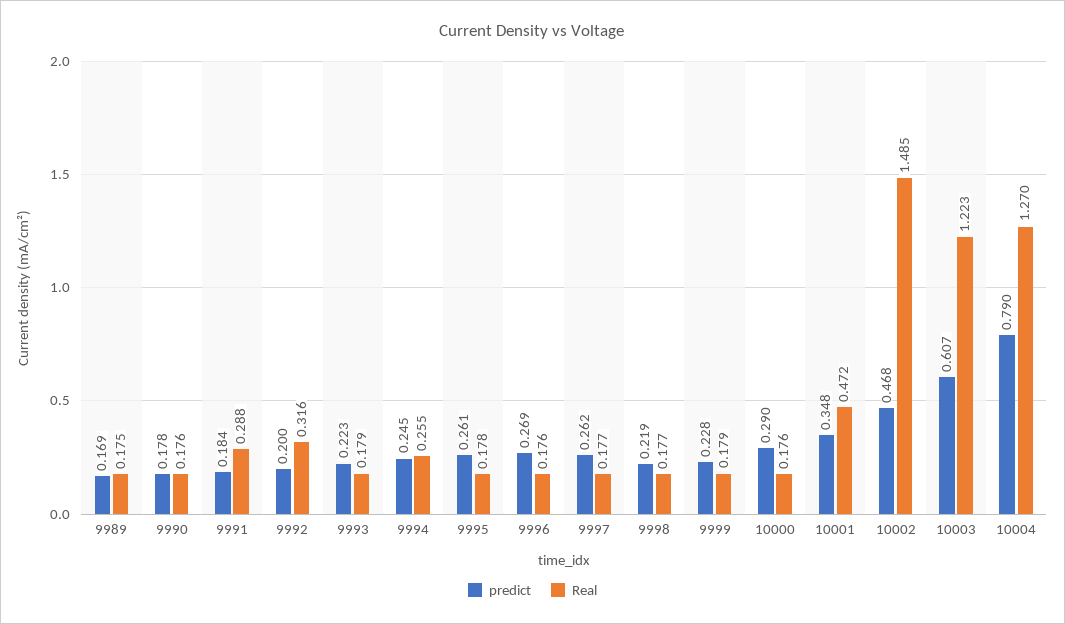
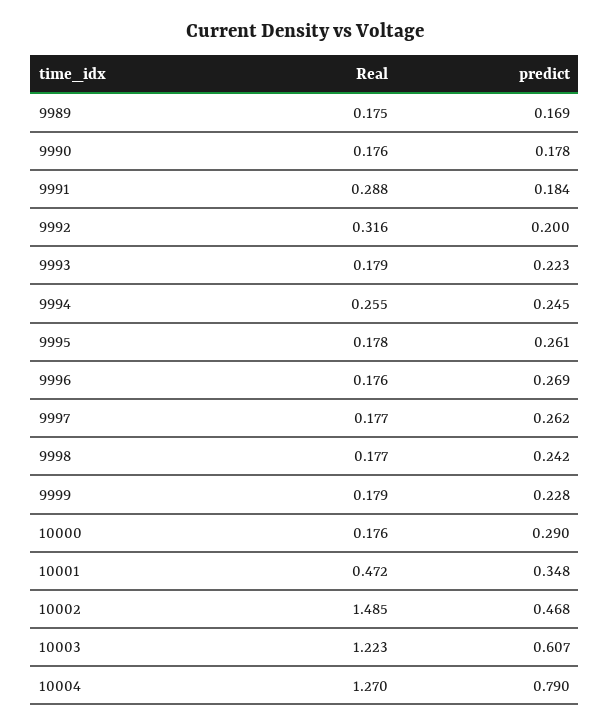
predict, 9998: 0.219 -> 0.242

